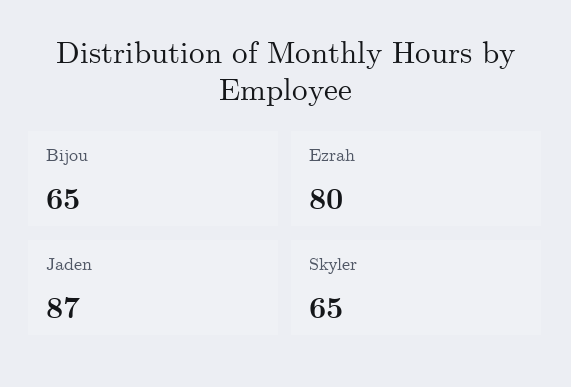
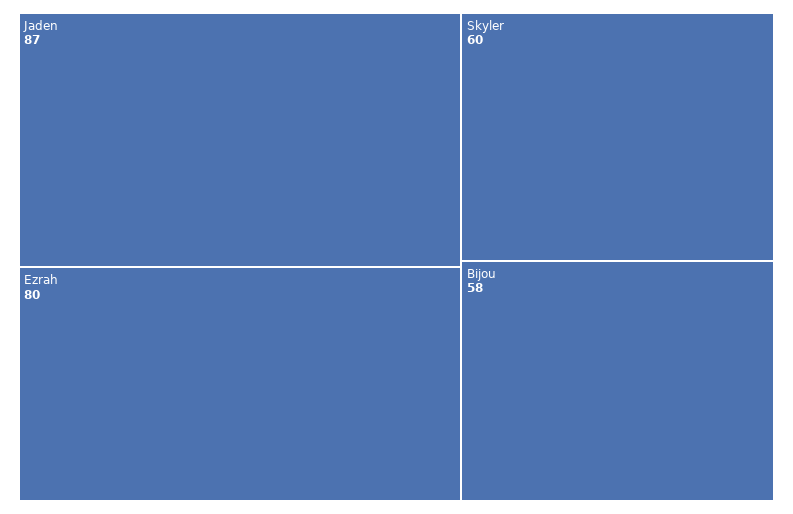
Bijou: 65 -> 58
Skyler: 65 -> 60

